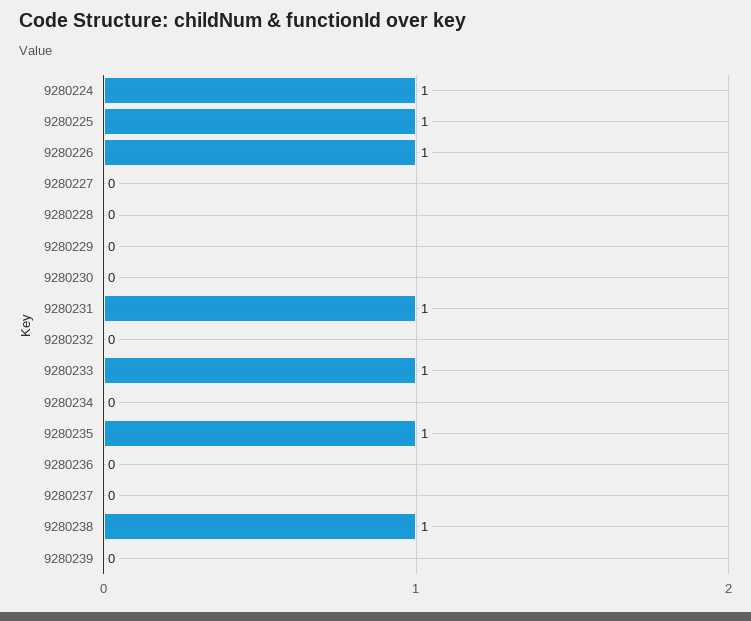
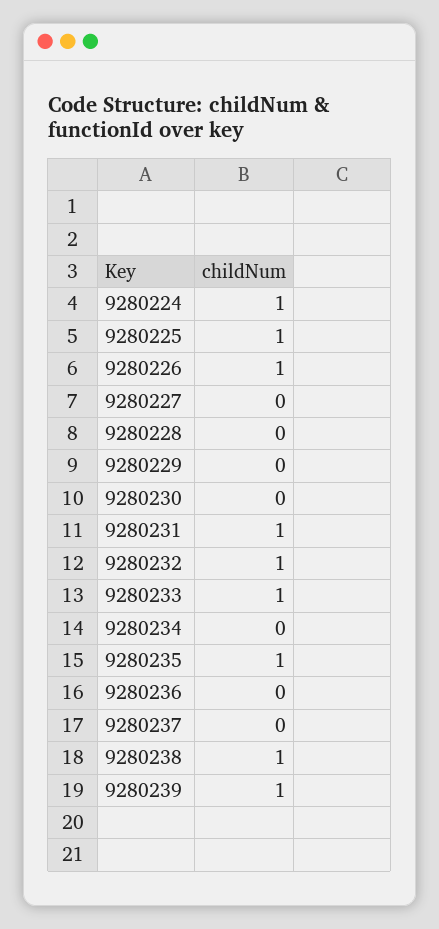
9280232: 0 -> 1
9280239: 0 -> 1

